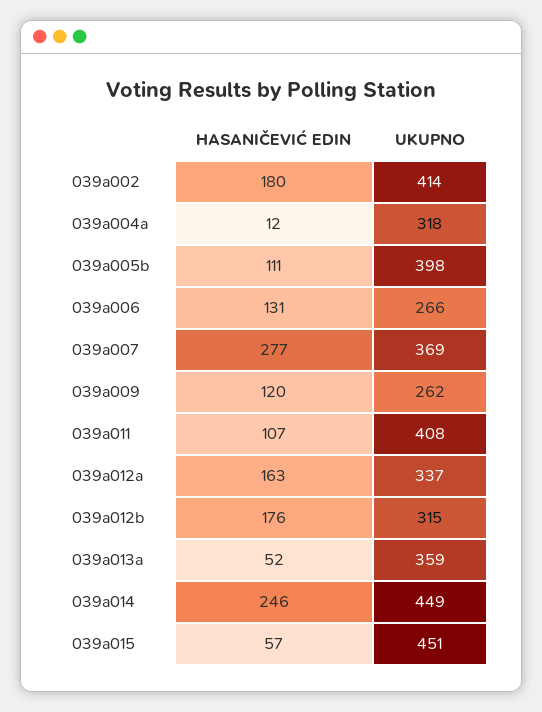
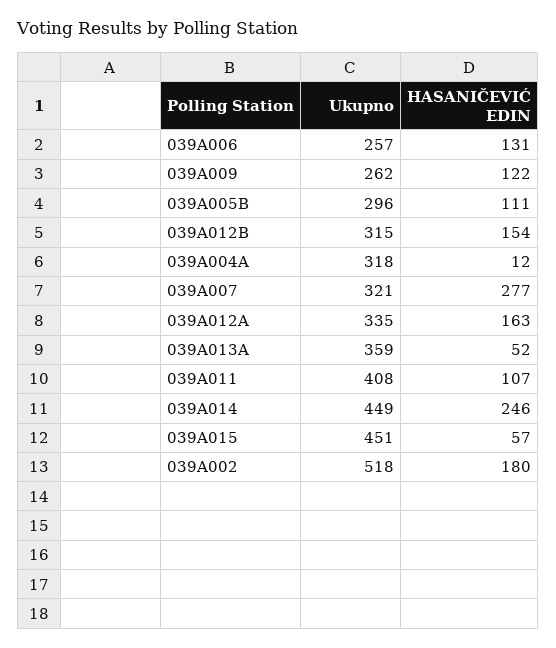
UKUPNO, 039a002: 414 -> 518
UKUPNO, 039a005b: 398 -> 296
UKUPNO, 039a006: 266 -> 257
UKUPNO, 039a007: 369 -> 321
HASANIČEVIĆ EDIN, 039a009: 120 -> 122
UKUPNO, 039a012a: 337 -> 335
HASANIČEVIĆ EDIN, 039a012b: 176 -> 154

